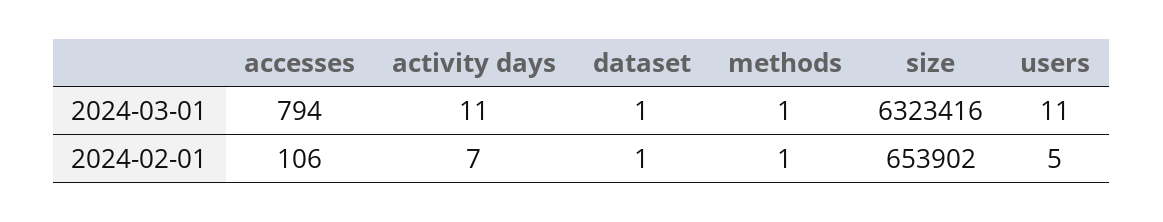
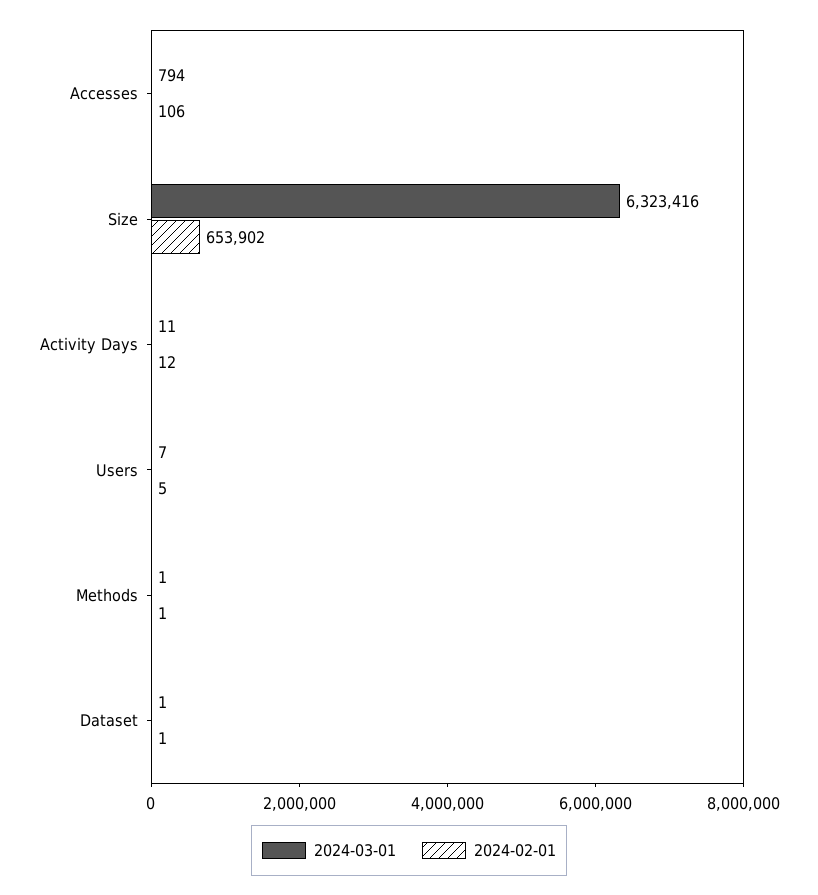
2024-03-01, users: 11 -> 7
2024-02-01, activity days: 7 -> 12

